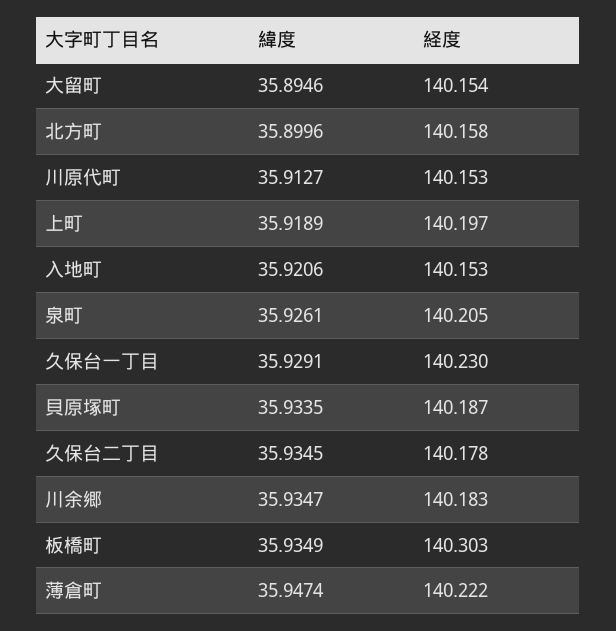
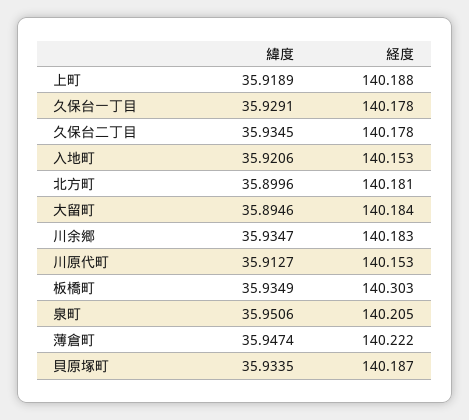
経度, 大留町: 140.154 -> 140.184
経度, 北方町: 140.158 -> 140.181
経度, 上町: 140.197 -> 140.188
緯度, 泉町: 35.9261 -> 35.9506
経度, 久保台一丁目: 140.23 -> 140.178

